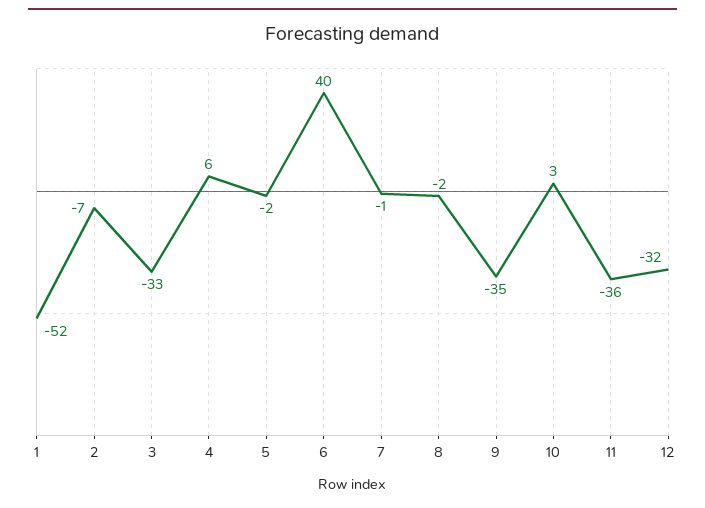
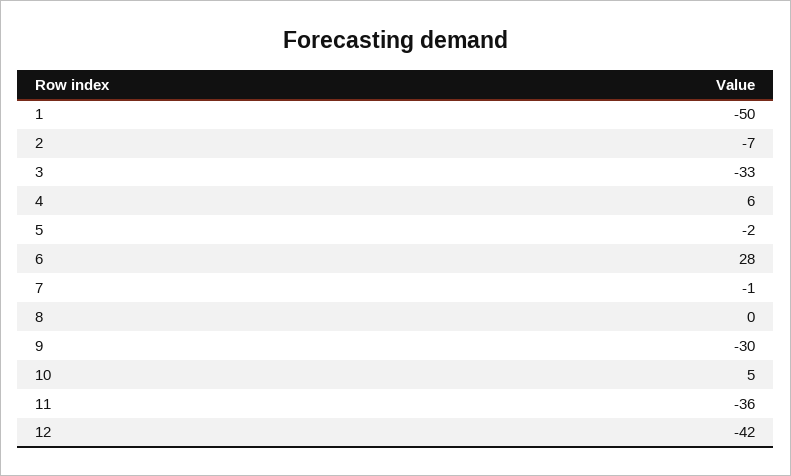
1: -52 -> -50
6: 40 -> 28
8: -2 -> 0
9: -35 -> -30
10: 3 -> 5
12: -32 -> -42

